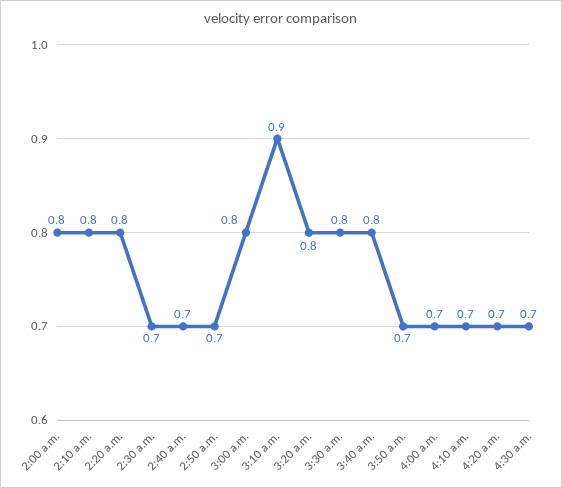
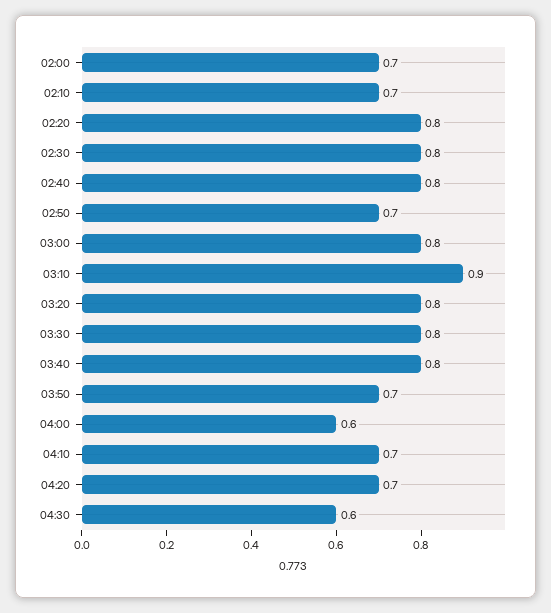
2:00 a.m.: 0.8 -> 0.7
2:10 a.m.: 0.8 -> 0.7
2:30 a.m.: 0.7 -> 0.8
2:40 a.m.: 0.7 -> 0.8
4:00 a.m.: 0.7 -> 0.6
4:30 a.m.: 0.7 -> 0.6

